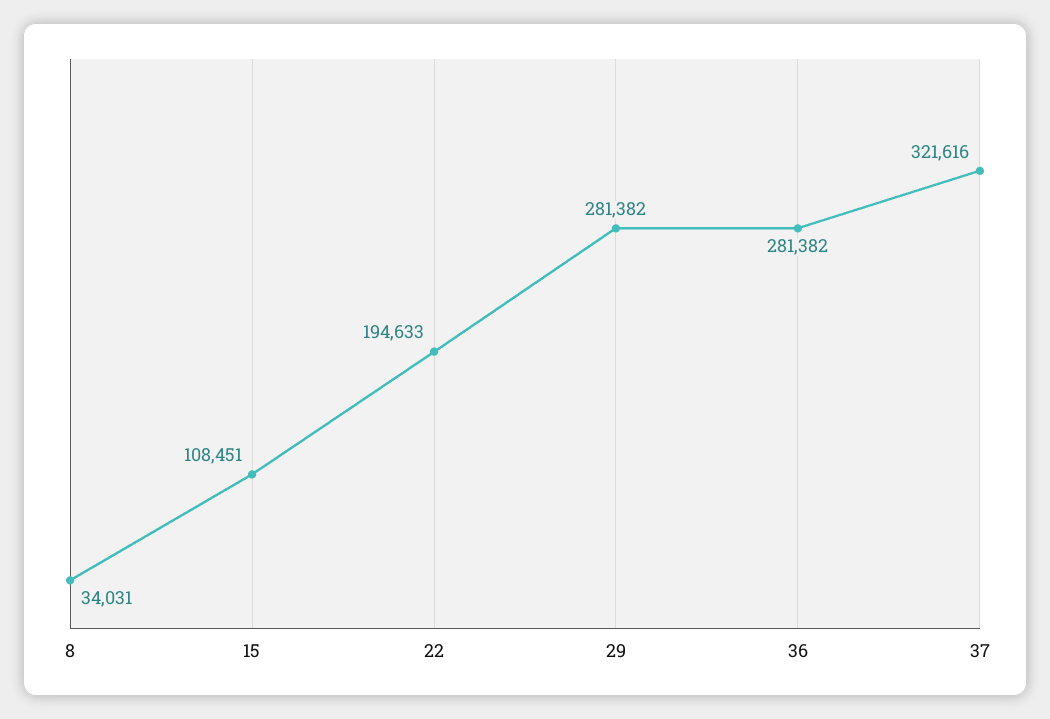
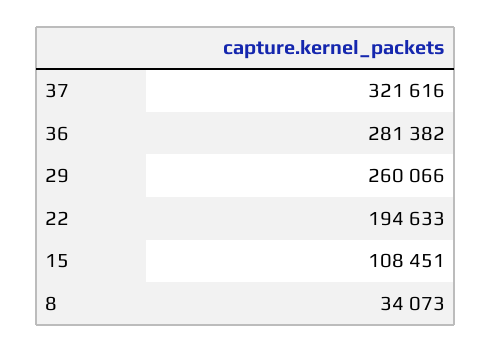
8: 34031 -> 34073
29: 281382 -> 260066

